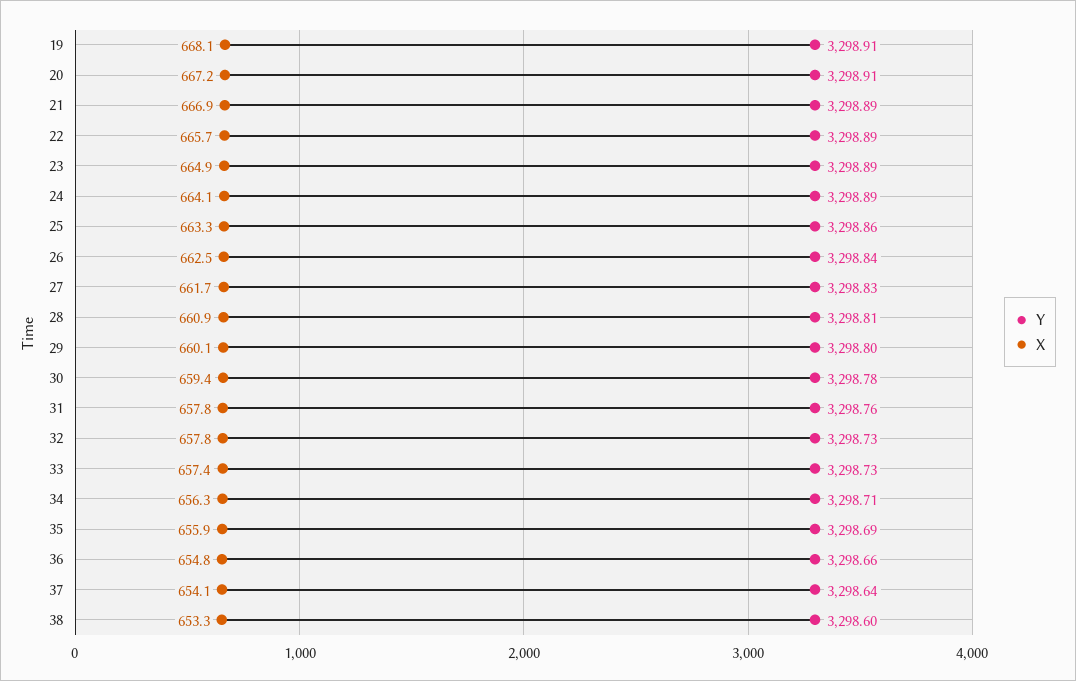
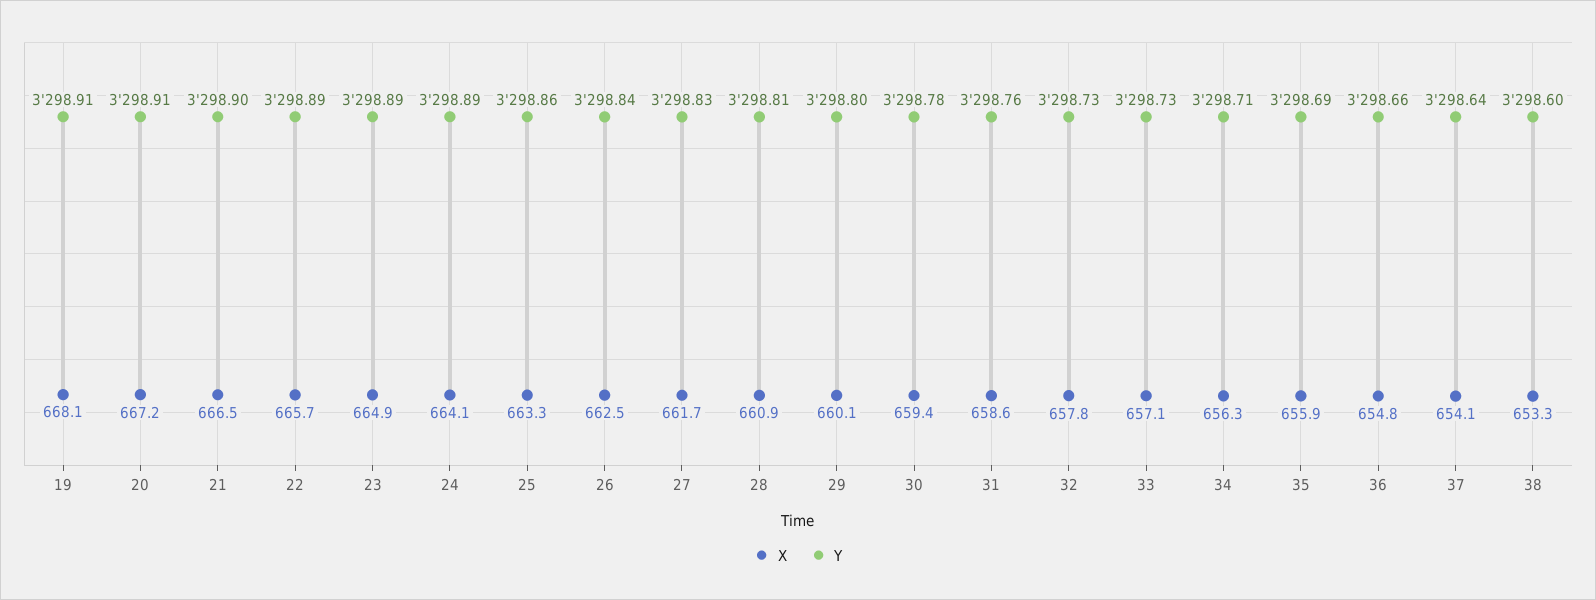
Y, 21: 3298.89 -> 3298.9
X, 21: 666.9 -> 666.5
X, 31: 657.8 -> 658.6
X, 33: 657.4 -> 657.1

